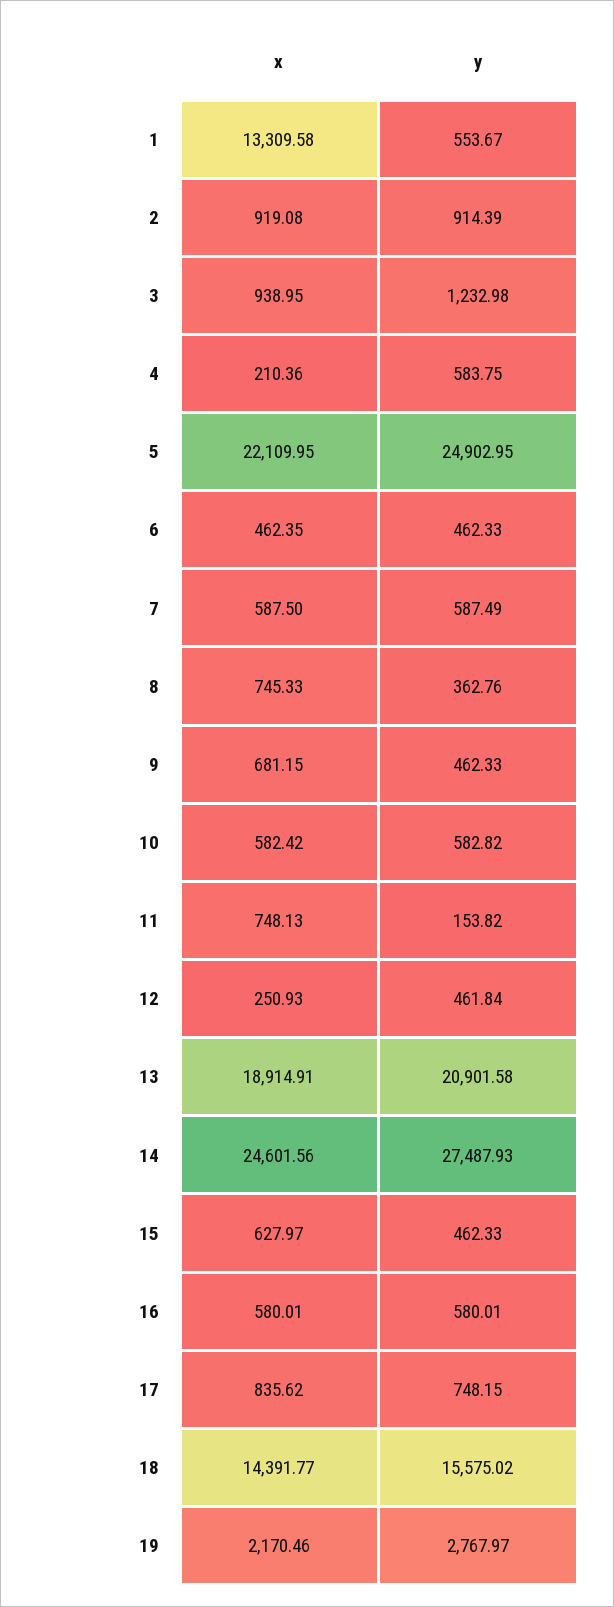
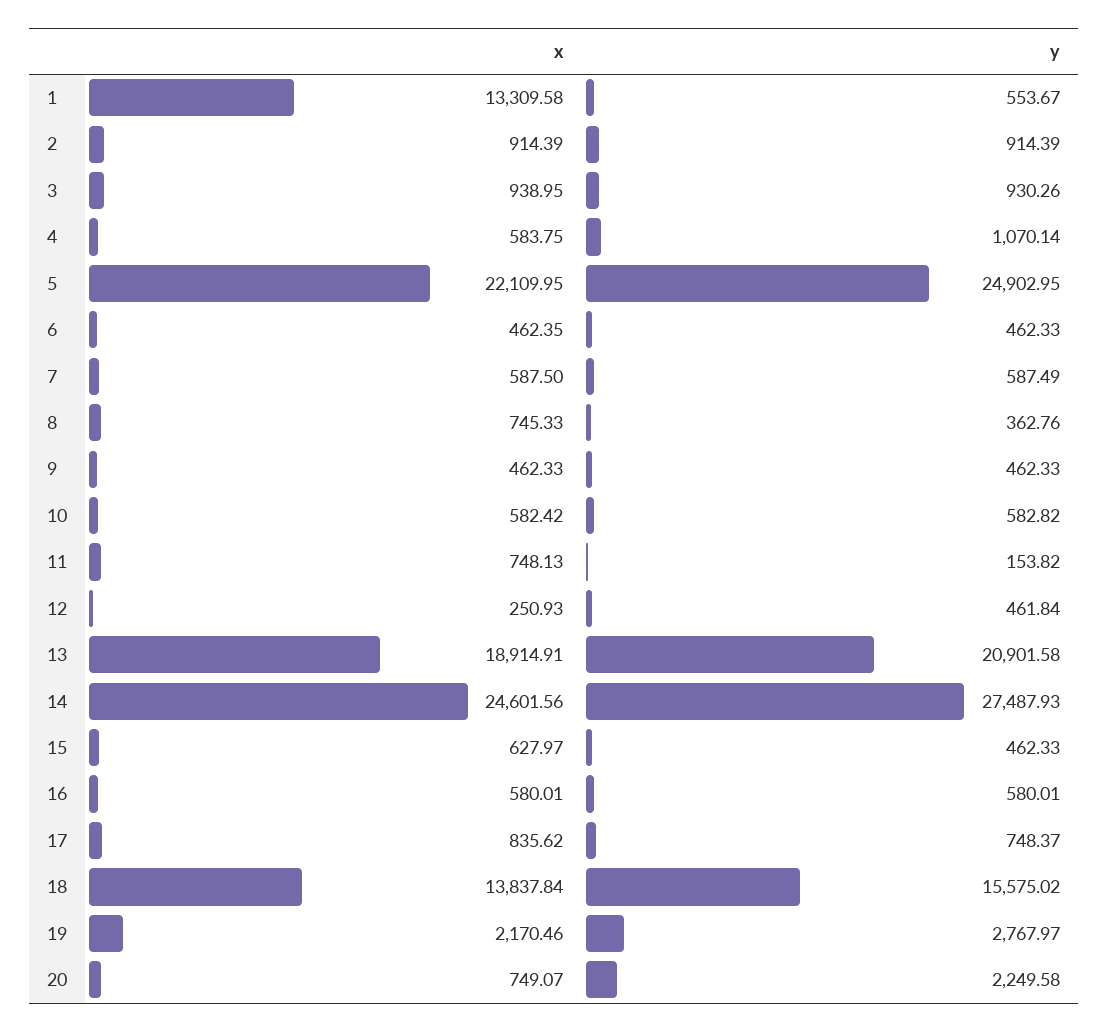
x, 2: 919.08 -> 914.39
y, 3: 1232.98 -> 930.26
x, 4: 210.36 -> 583.75
y, 4: 583.75 -> 1070.14
x, 9: 681.15 -> 462.33
y, 17: 748.15 -> 748.37
x, 18: 14391.77 -> 13837.84
x, 20: none -> 749.07
y, 20: none -> 2249.58

